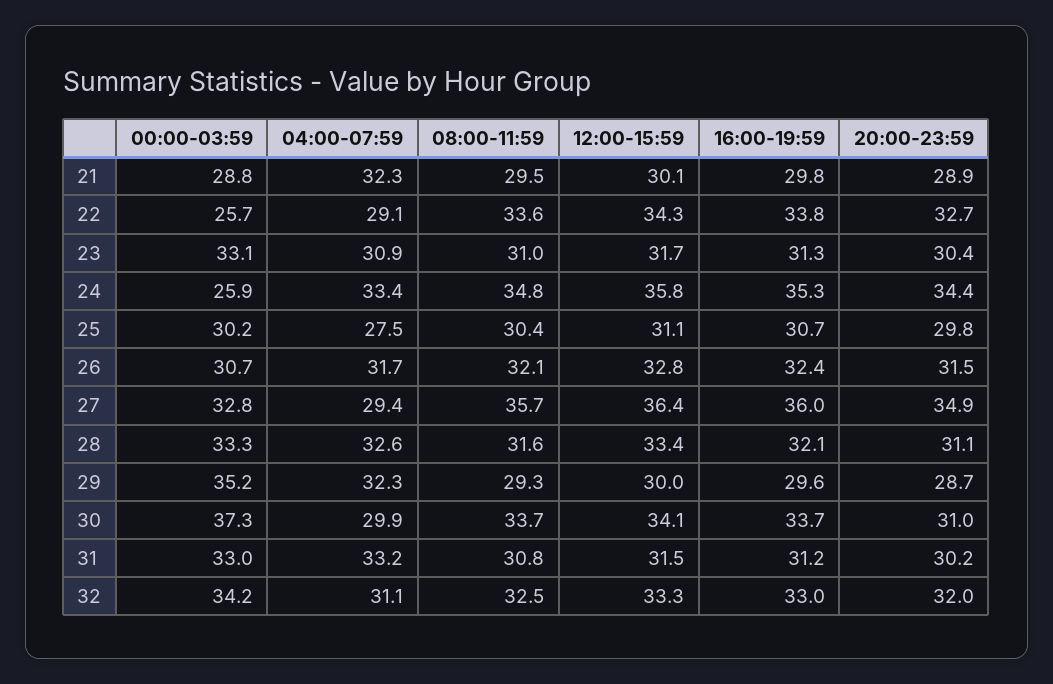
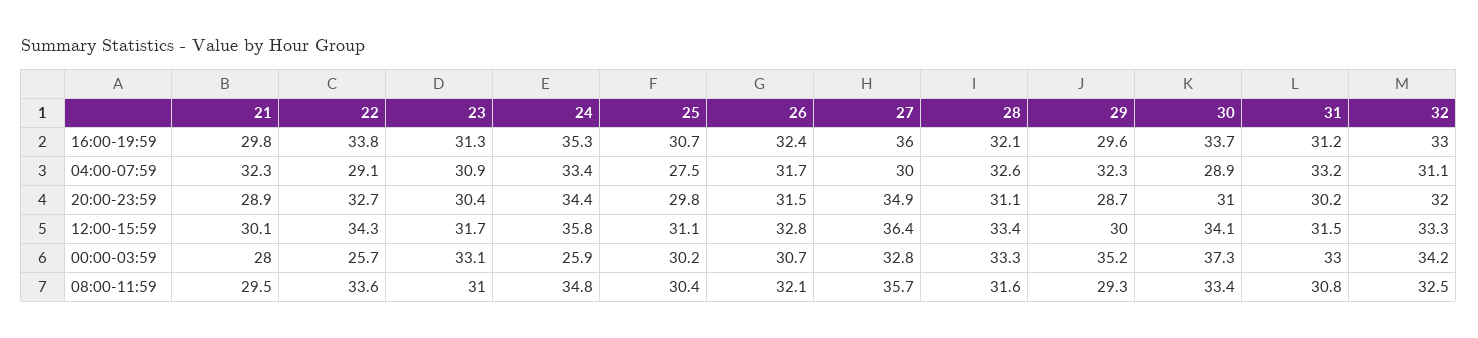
00:00-03:59, 21: 28.8 -> 28
04:00-07:59, 27: 29.4 -> 30
04:00-07:59, 30: 29.9 -> 28.9
08:00-11:59, 30: 33.7 -> 33.4

